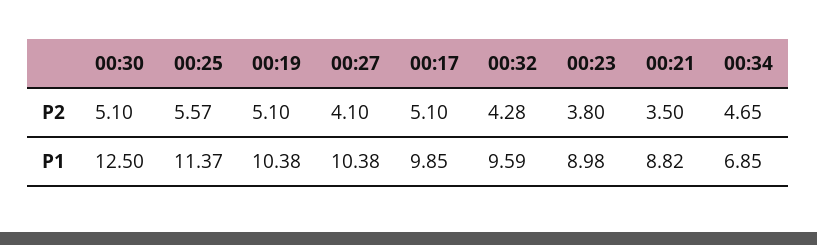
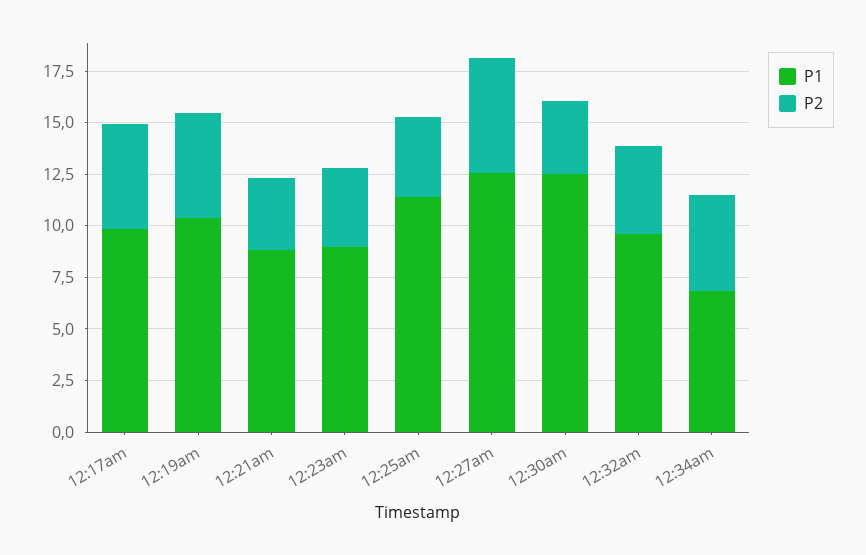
P2, 00:30: 5.1 -> 3.5
P2, 00:25: 5.57 -> 4
P2, 00:27: 4.1 -> 5.5
P1, 00:27: 10.38 -> 12.5

